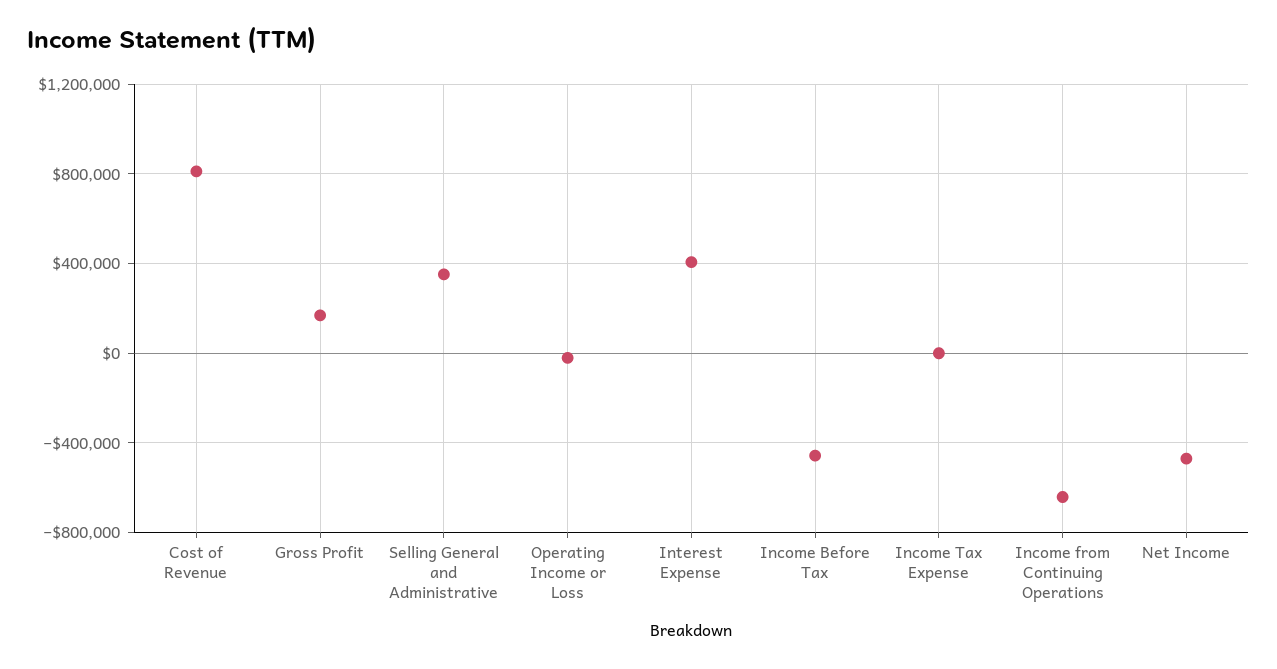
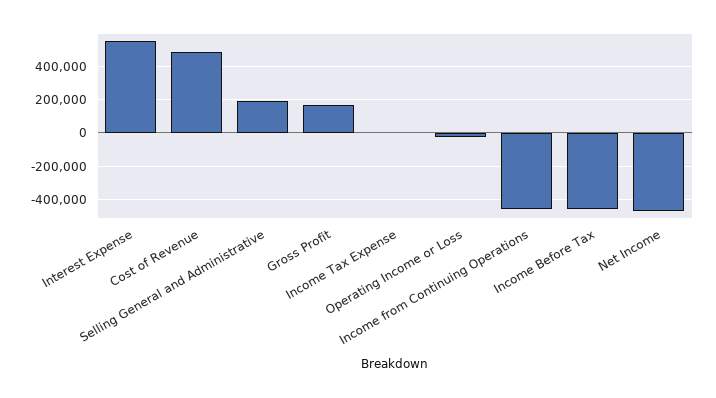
Cost of Revenue: 800000 -> 500000
Selling General and Administrative: 350000 -> 200000
Interest Expense: 400000 -> 550000
Income from Continuing Operations: -650000 -> -450000

